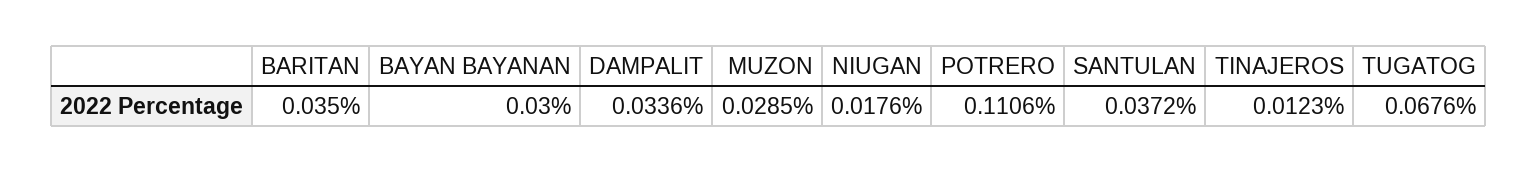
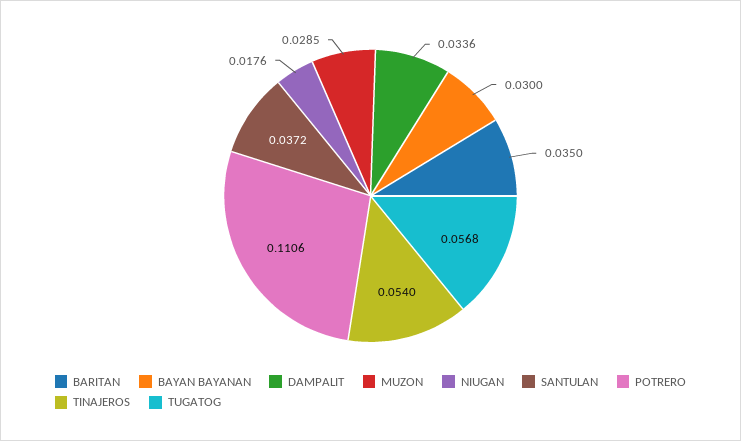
TINAJEROS: 0.0123 -> 0.054
TUGATOG: 0.0676 -> 0.0568

